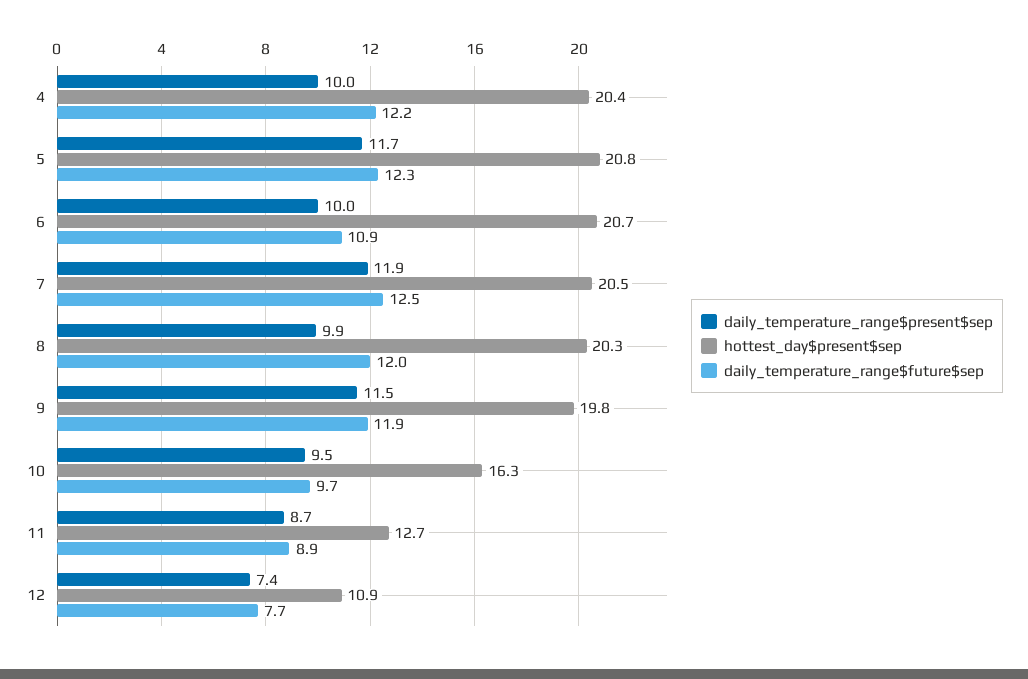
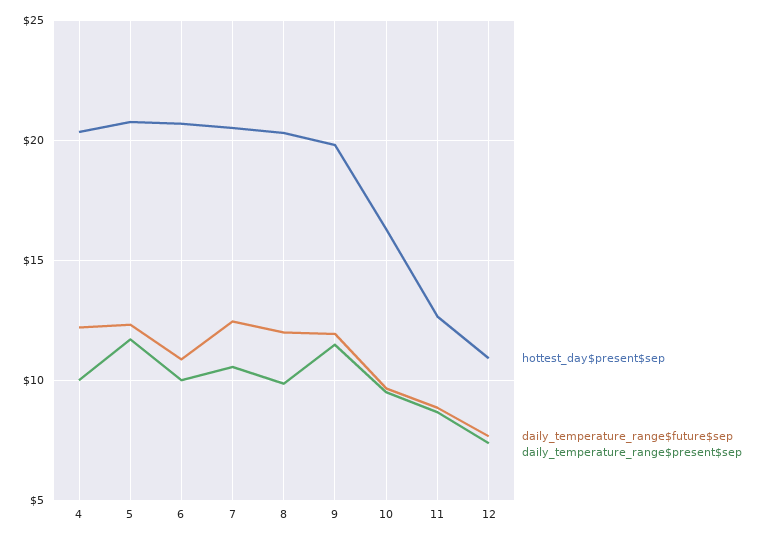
daily_temperature_range$present$sep, 7: 11.9 -> 10.5

